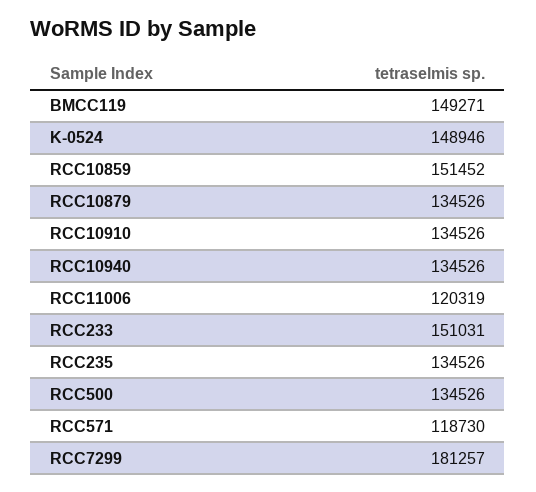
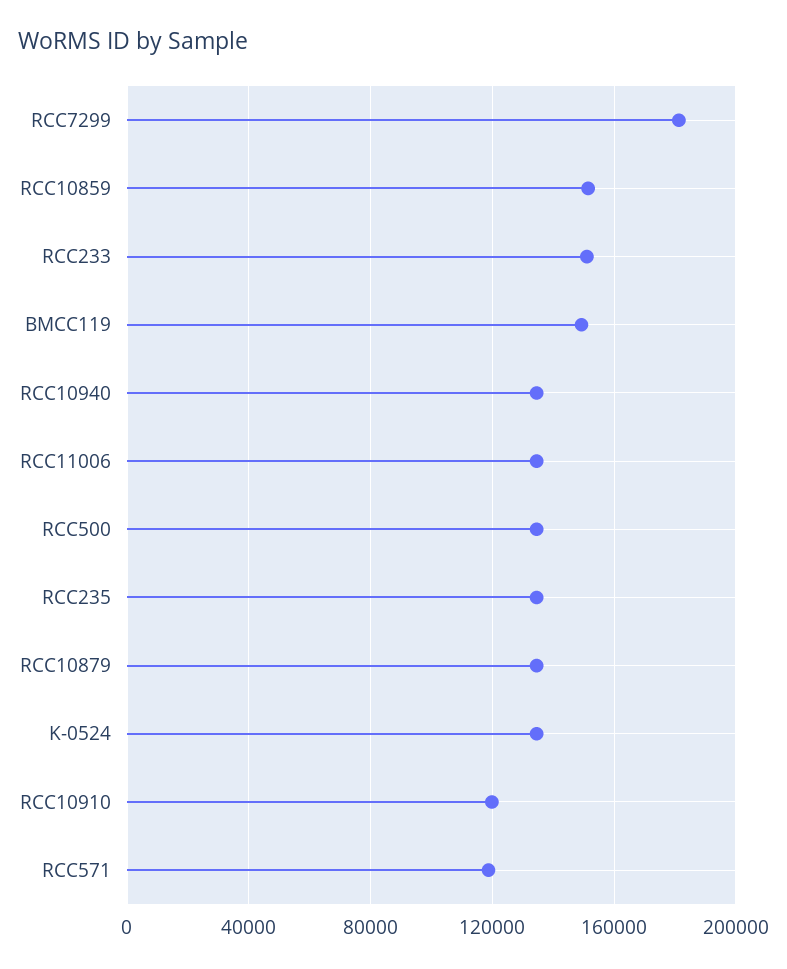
K-0524: 148946 -> 135000
RCC10910: 134526 -> 120000
RCC11006: 120319 -> 135000

